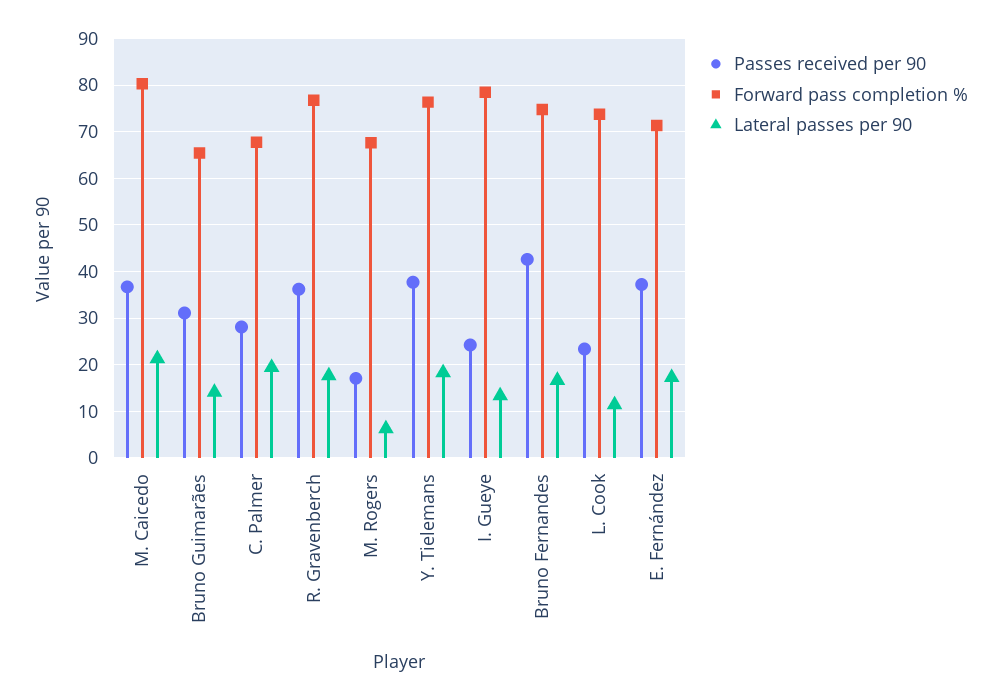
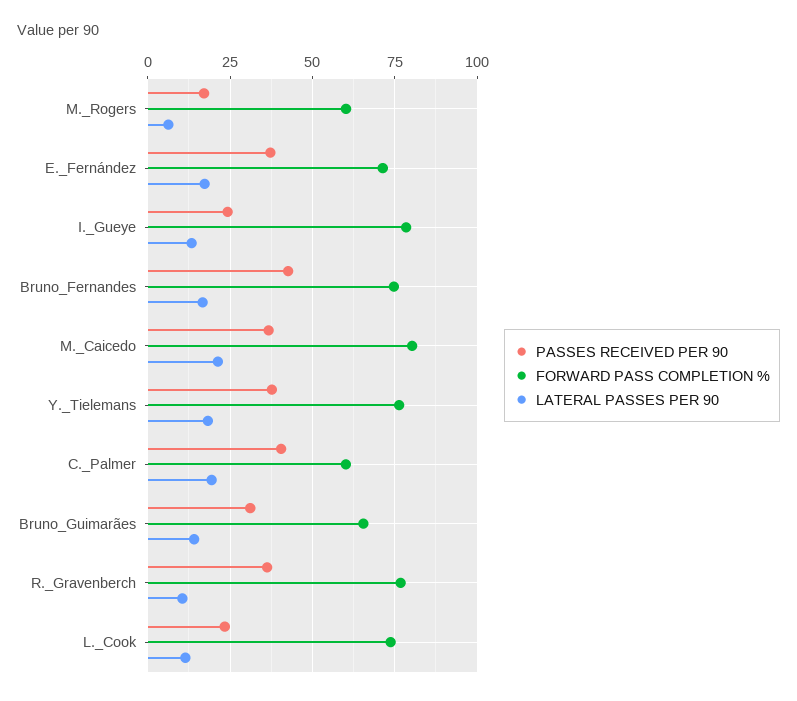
Passes received per 90, C. Palmer: 28 -> 40
Forward pass completion %, C. Palmer: 68 -> 60
Lateral passes per 90, R. Gravenberch: 18 -> 10
Forward pass completion %, M. Rogers: 68 -> 60

